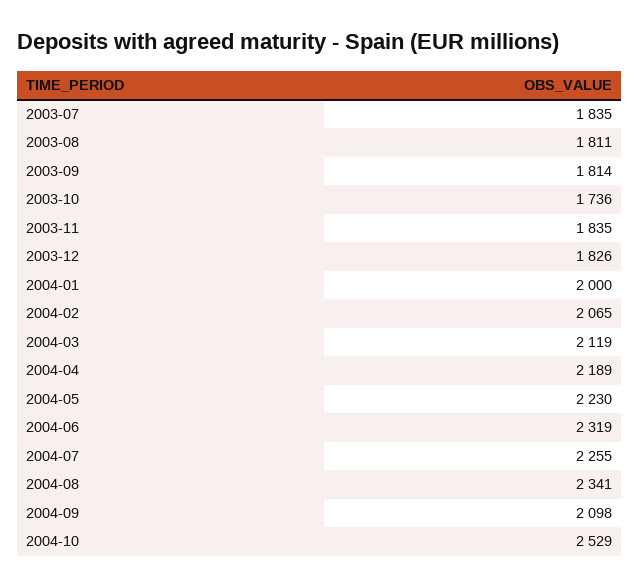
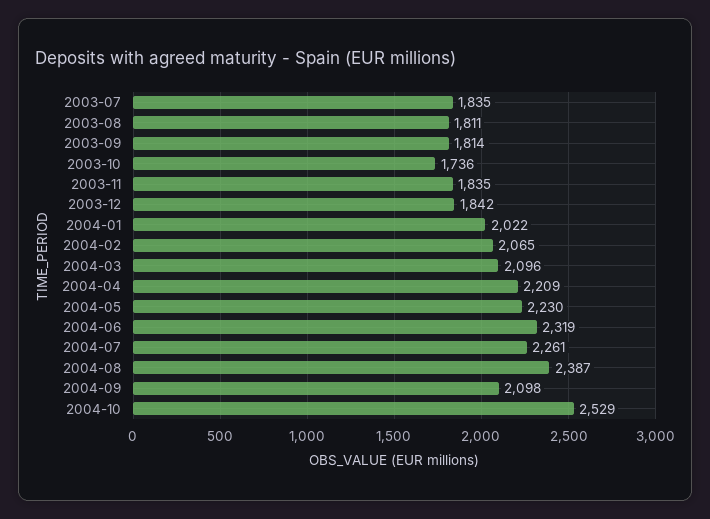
2003-12: 1826 -> 1842
2004-01: 2000 -> 2022
2004-03: 2119 -> 2096
2004-04: 2189 -> 2209
2004-07: 2255 -> 2261
2004-08: 2341 -> 2387

